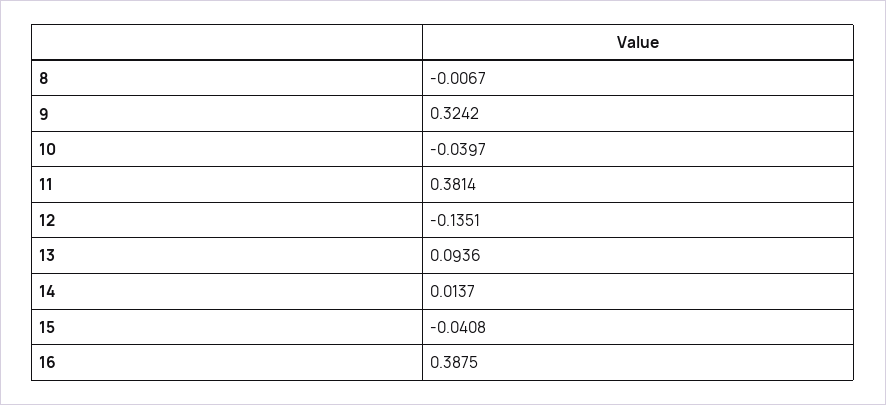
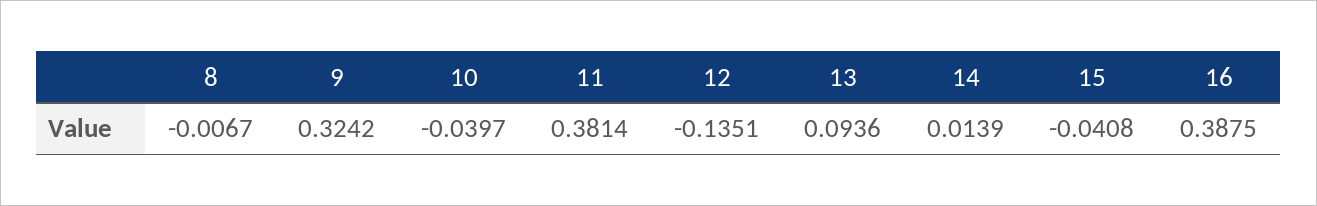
14: 0.0137 -> 0.0139

